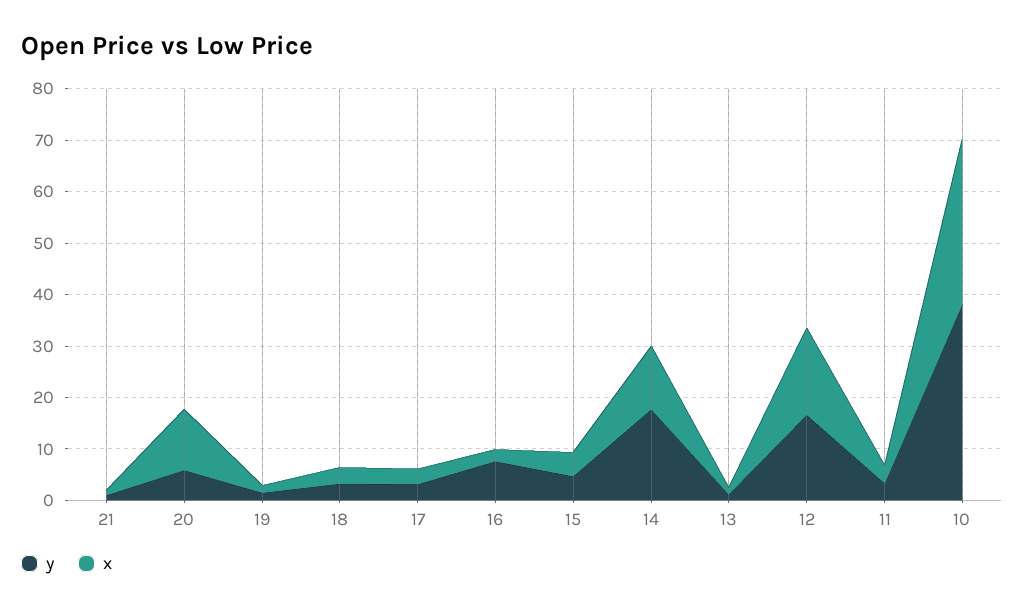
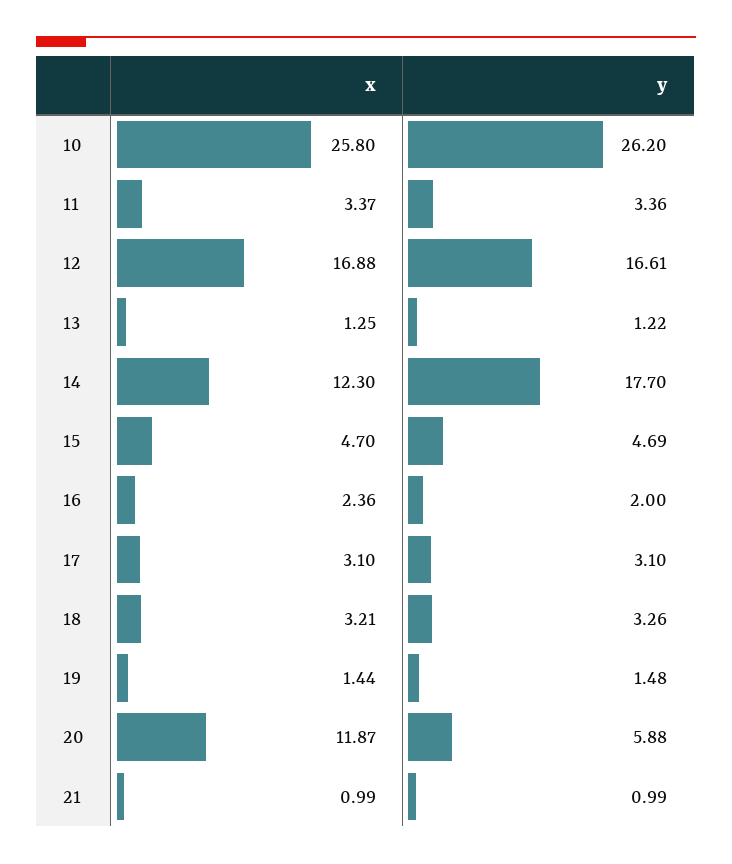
y, 16: 8 -> 2
y, 10: 38 -> 26.2
x, 10: 32 -> 25.8

